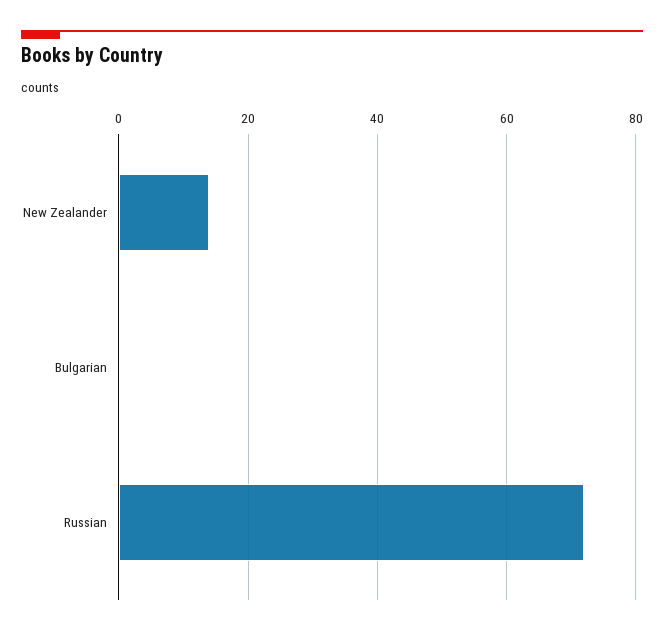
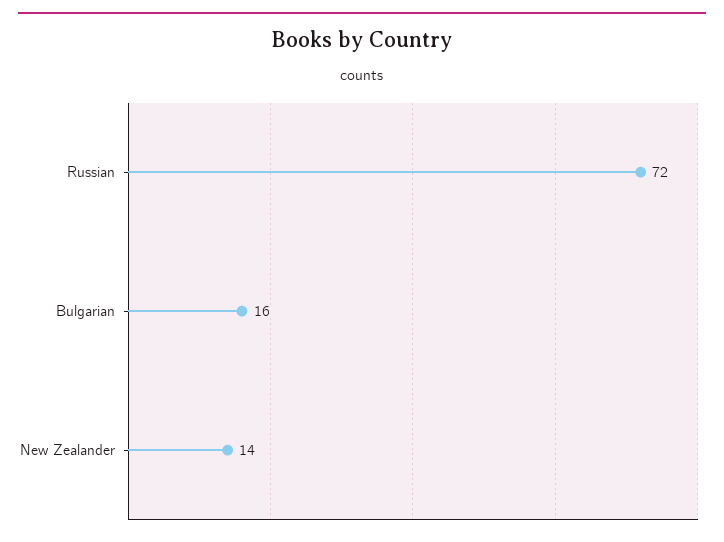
Bulgarian: 0 -> 16

